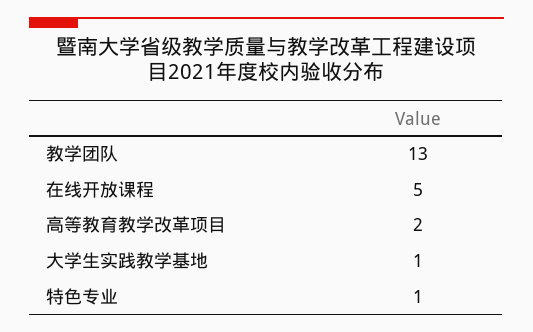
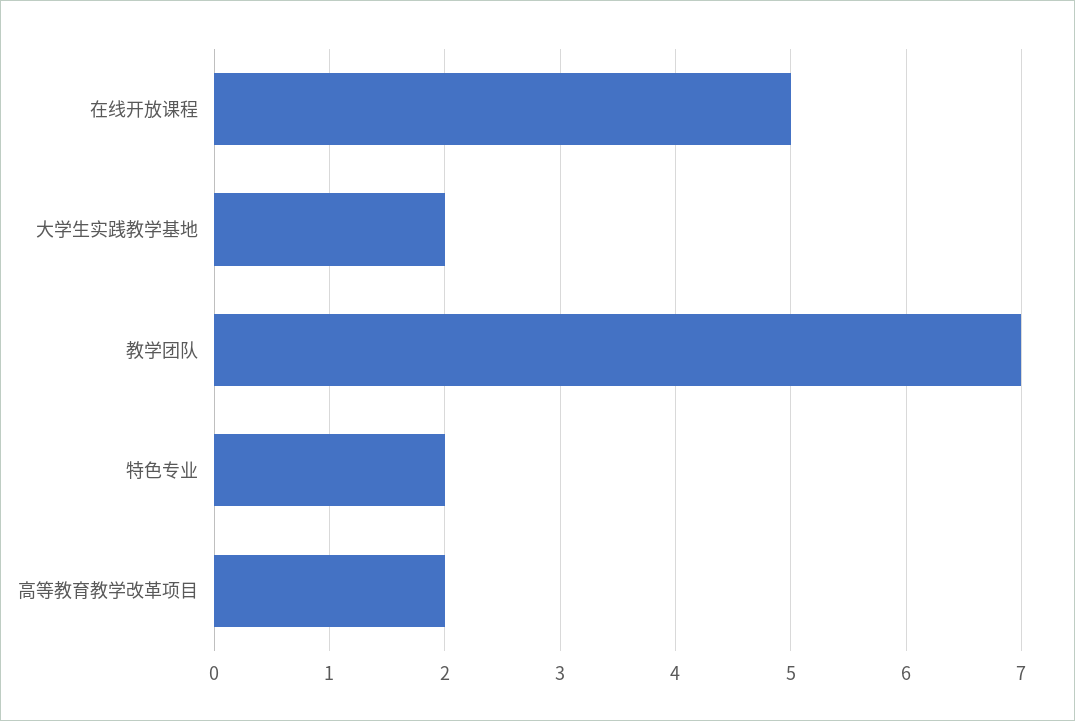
教学团队: 13 -> 7
大学生实践教学基地: 1 -> 2
特色专业: 1 -> 2

